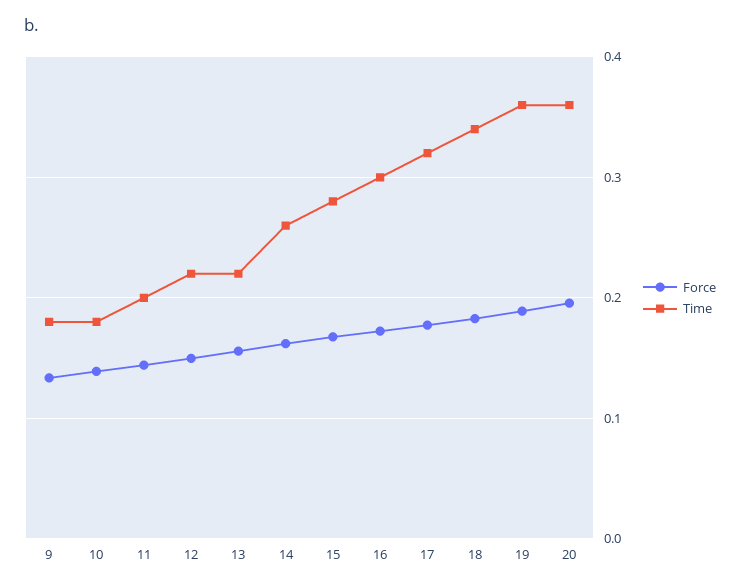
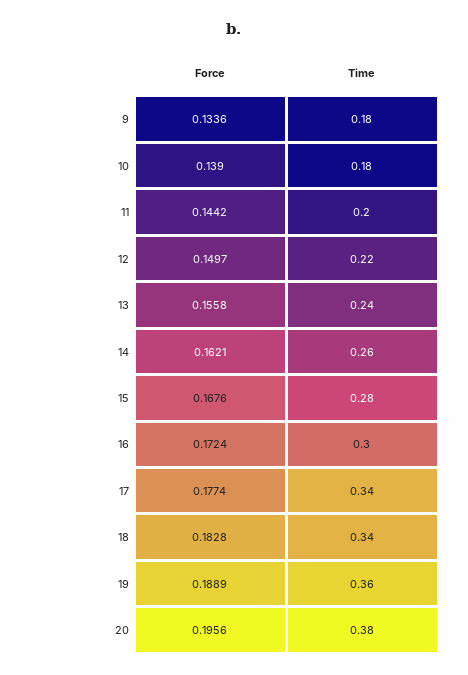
Time, 13: 0.22 -> 0.24
Time, 17: 0.32 -> 0.34
Time, 20: 0.36 -> 0.38

